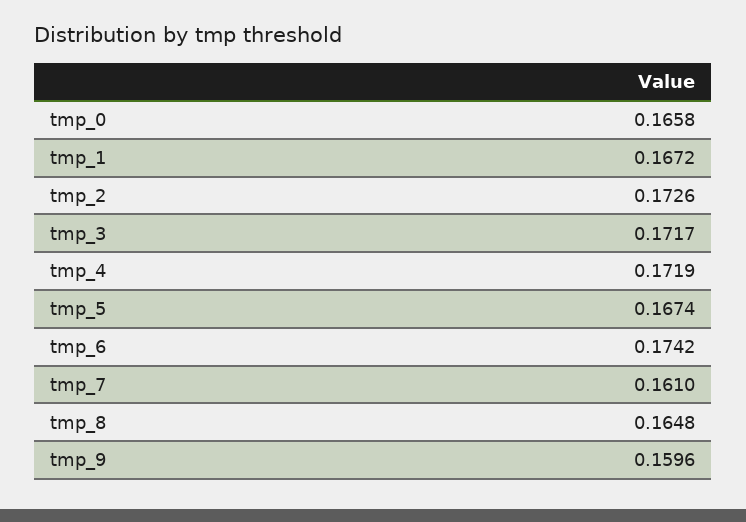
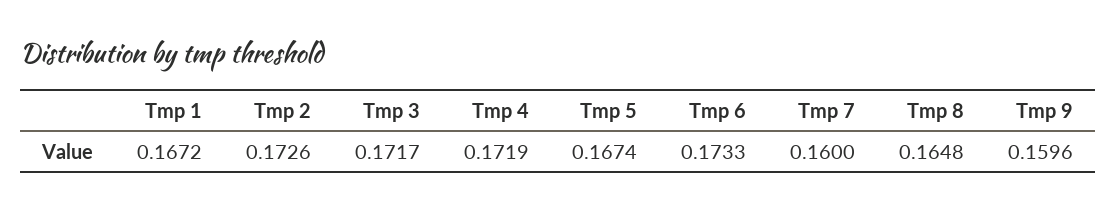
tmp_0: 0.1658 -> none
tmp_6: 0.1742 -> 0.1733
tmp_7: 0.161 -> 0.16

